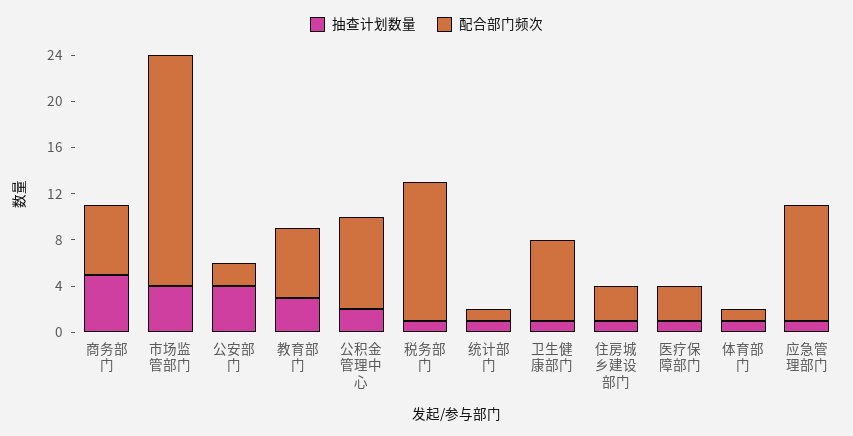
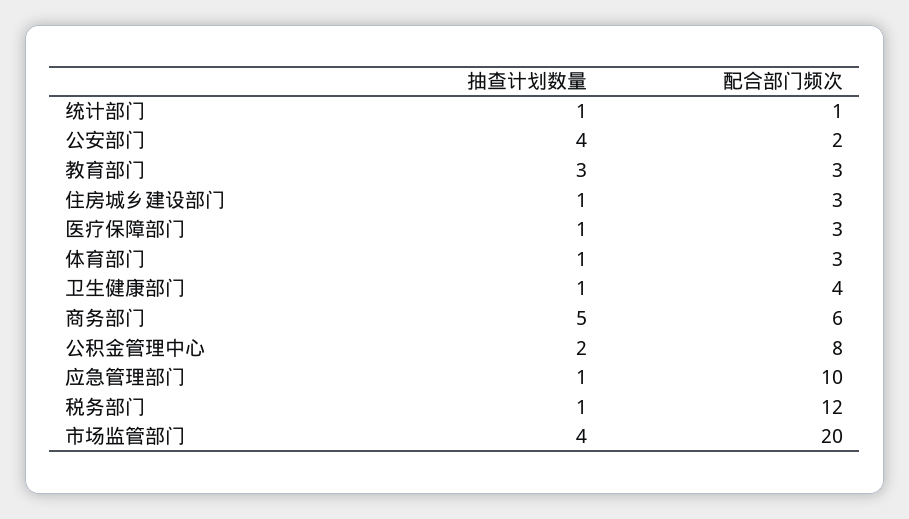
配合部门频次, 教育部门: 6 -> 3
配合部门频次, 卫生健康部门: 7 -> 4
配合部门频次, 体育部门: 1 -> 3

